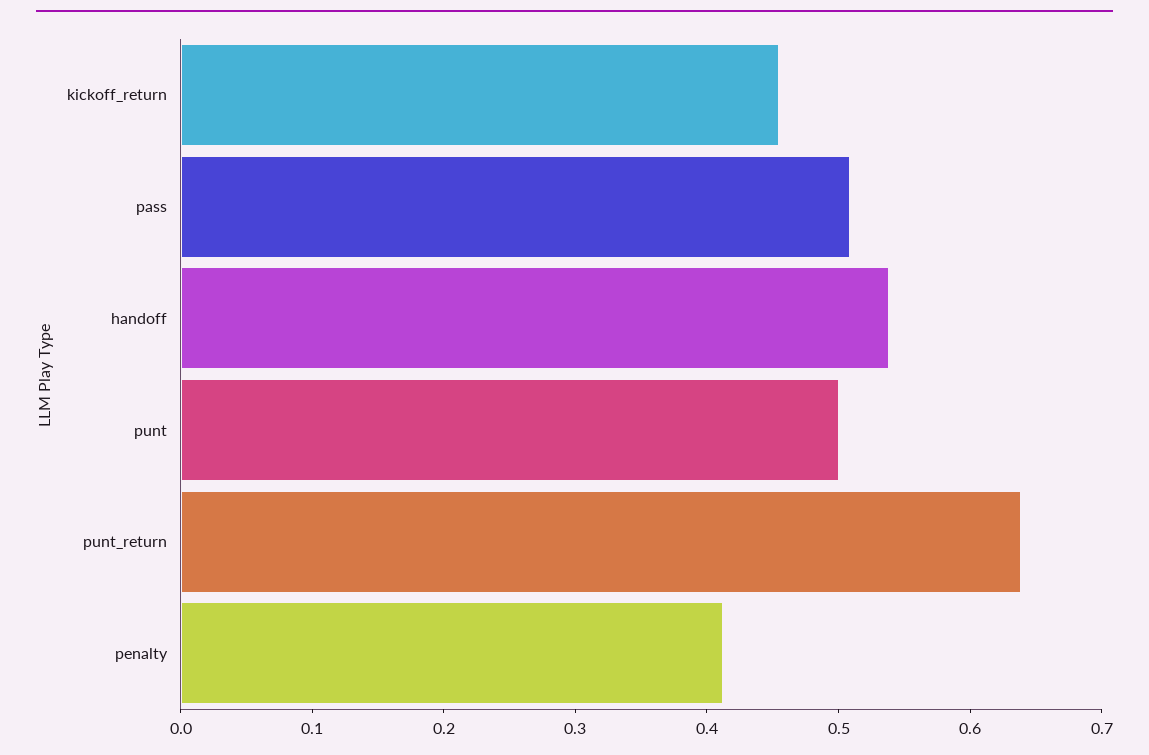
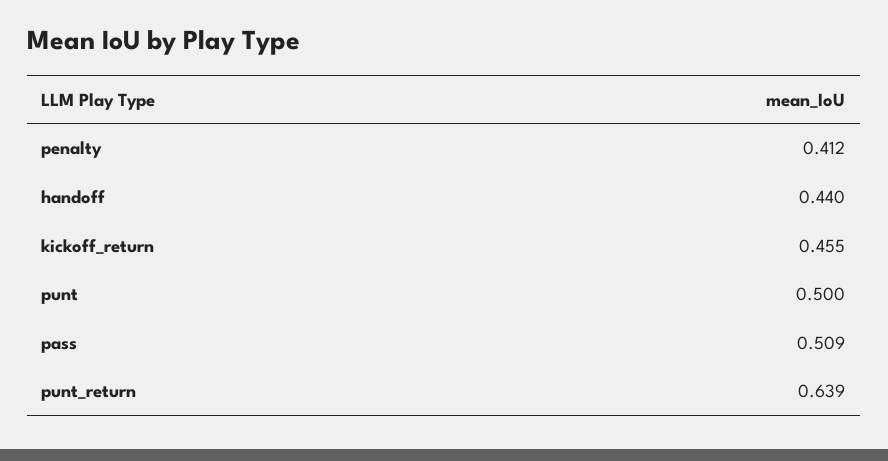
handoff: 0.54 -> 0.44

